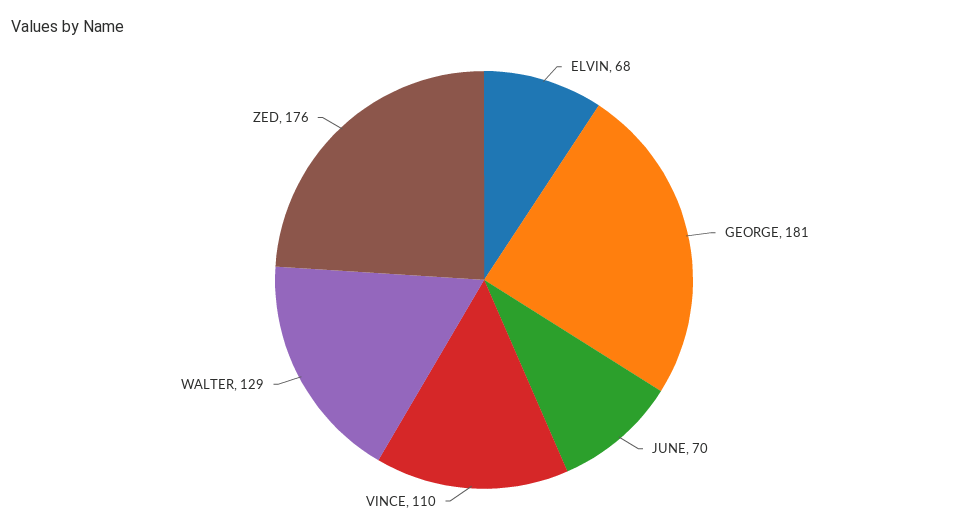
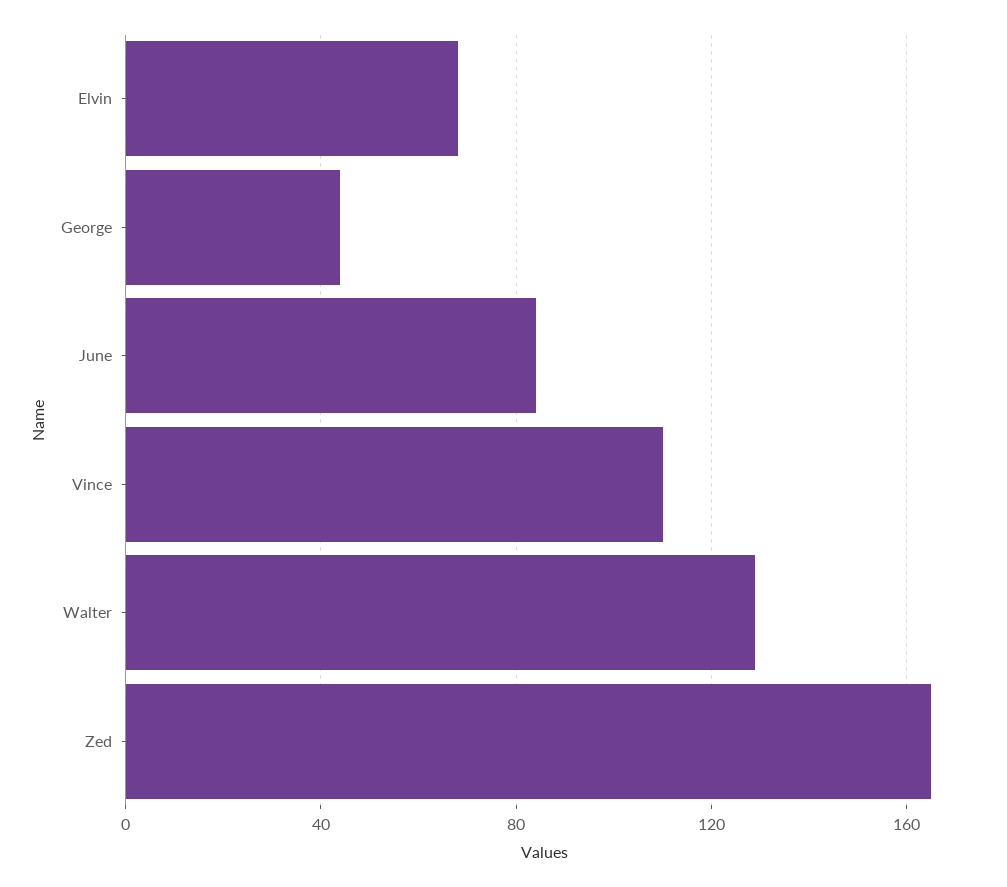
GEORGE: 181 -> 45
JUNE: 70 -> 85
ZED: 176 -> 165

